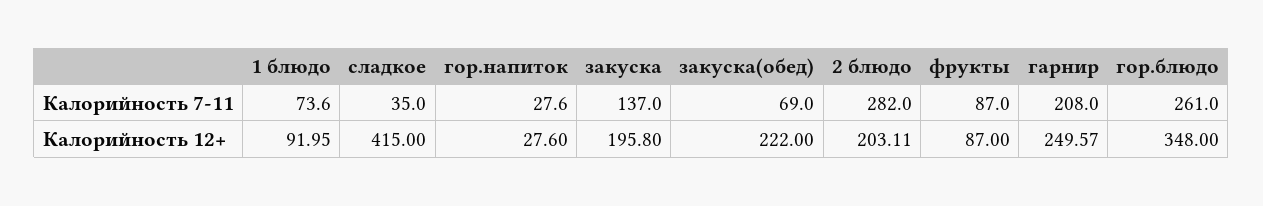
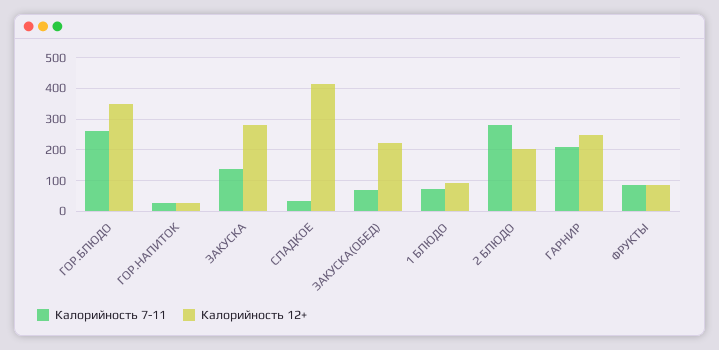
Калорийность 12+, закуска: 195.8 -> 280

